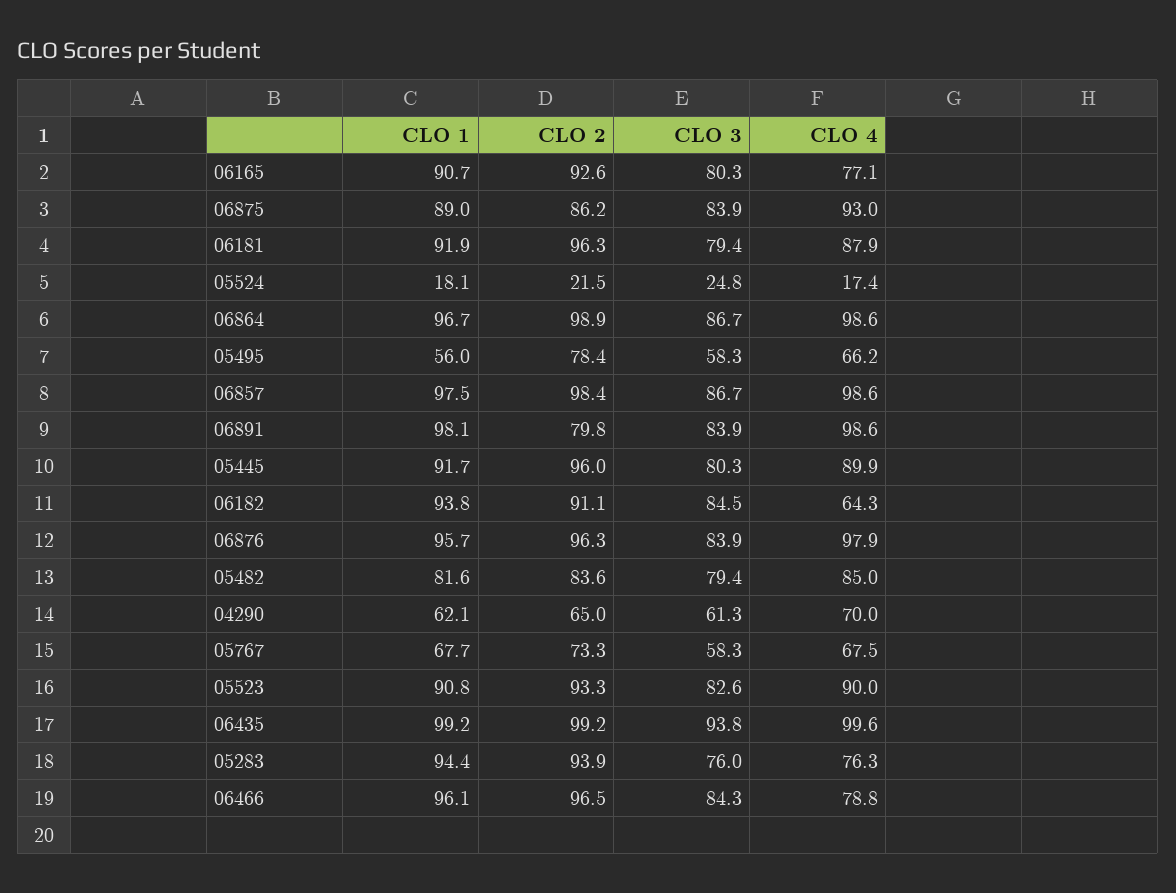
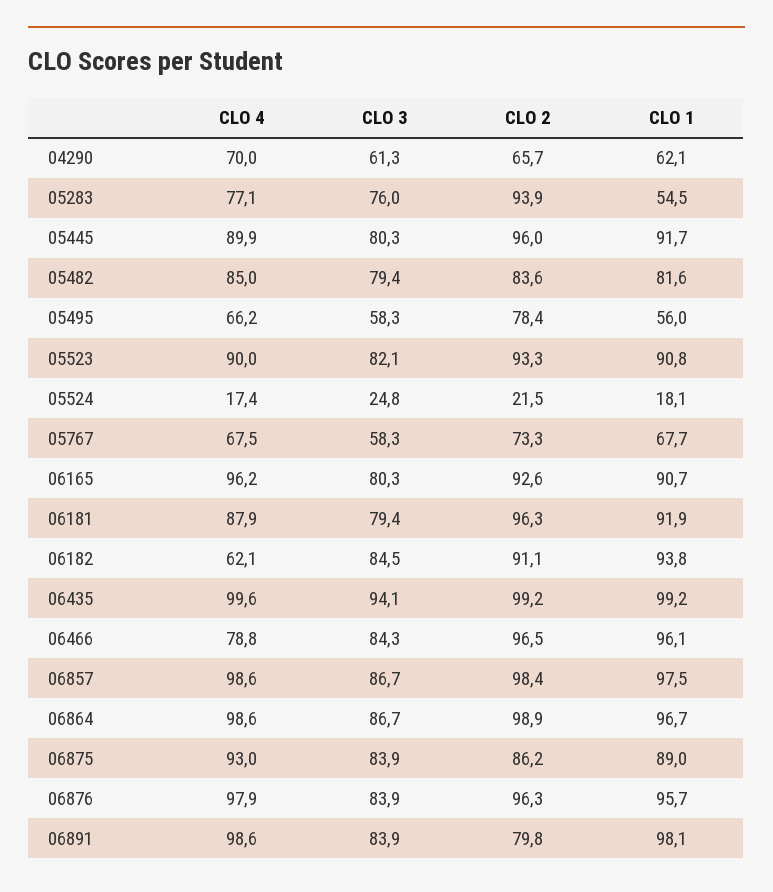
CLO 4, 06165: 77.1 -> 96.2
CLO 4, 06182: 64.3 -> 62.1
CLO 2, 04290: 65 -> 65.7
CLO 3, 05523: 82.6 -> 82.1
CLO 3, 06435: 93.8 -> 94.1
CLO 1, 05283: 94.4 -> 54.5
CLO 4, 05283: 76.3 -> 77.1

